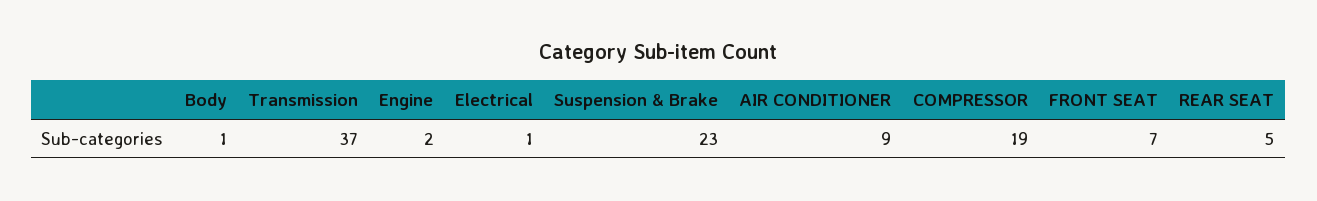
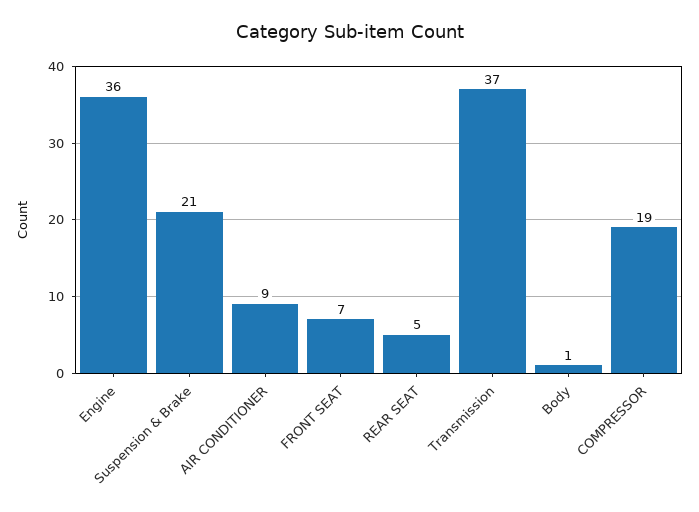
Engine: 2 -> 36
Electrical: 1 -> none
Suspension & Brake: 23 -> 21

